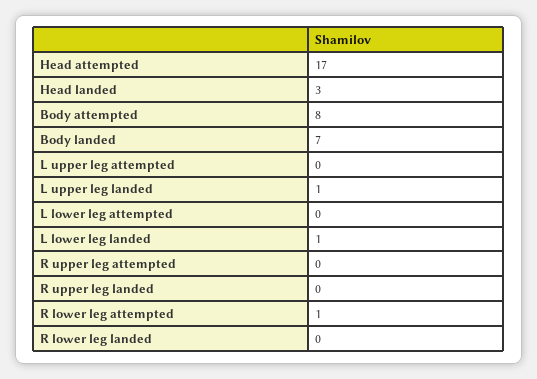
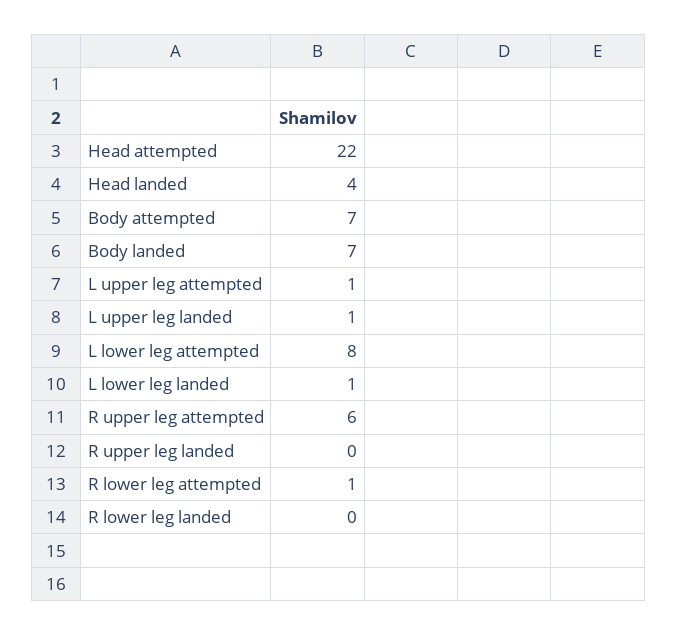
Head attempted: 17 -> 22
Head landed: 3 -> 4
Body attempted: 8 -> 7
L upper leg attempted: 0 -> 1
L lower leg attempted: 0 -> 8
R upper leg attempted: 0 -> 6

